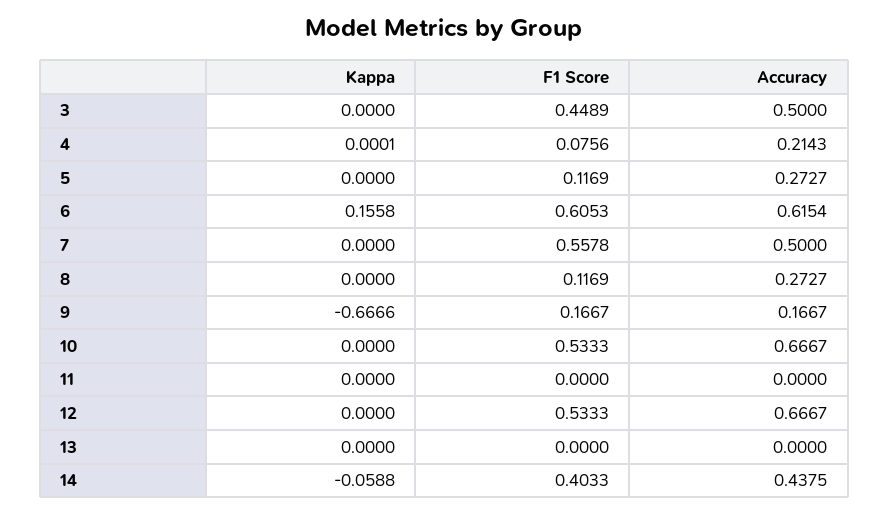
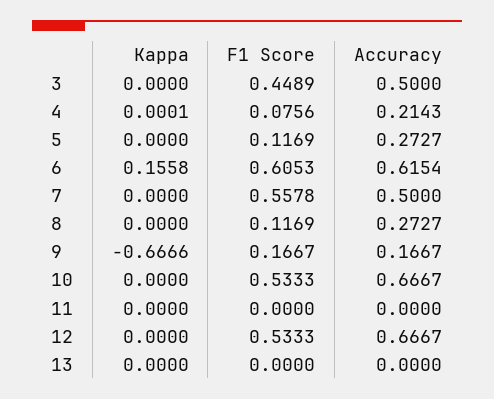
Kappa, 14: -0.0588 -> none
F1 Score, 14: 0.4033 -> none
Accuracy, 14: 0.4375 -> none

